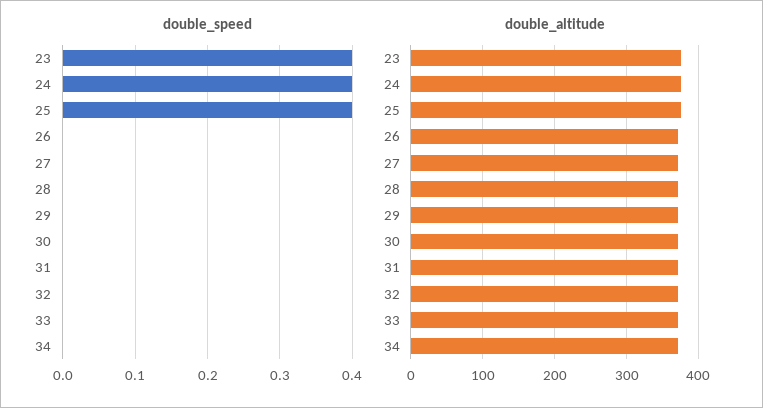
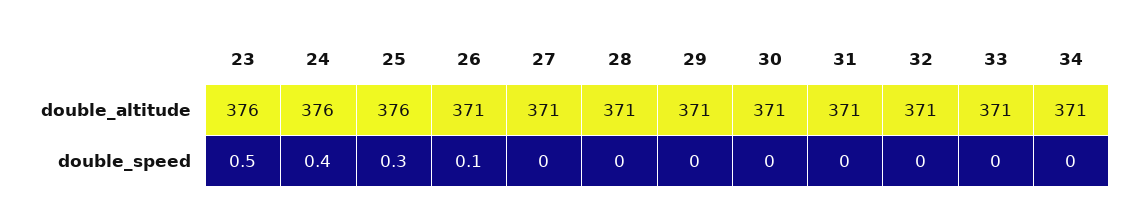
double_speed, 23: 0.4 -> 0.5
double_speed, 25: 0.4 -> 0.3
double_speed, 26: 0 -> 0.1

